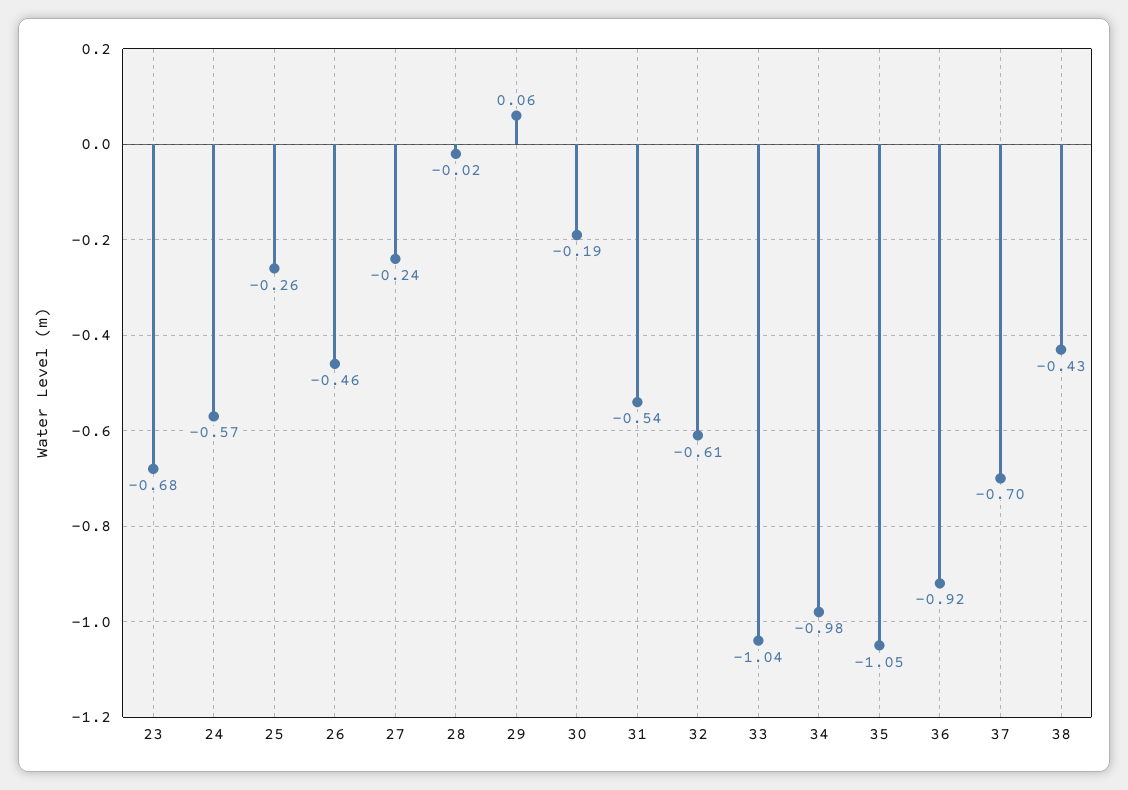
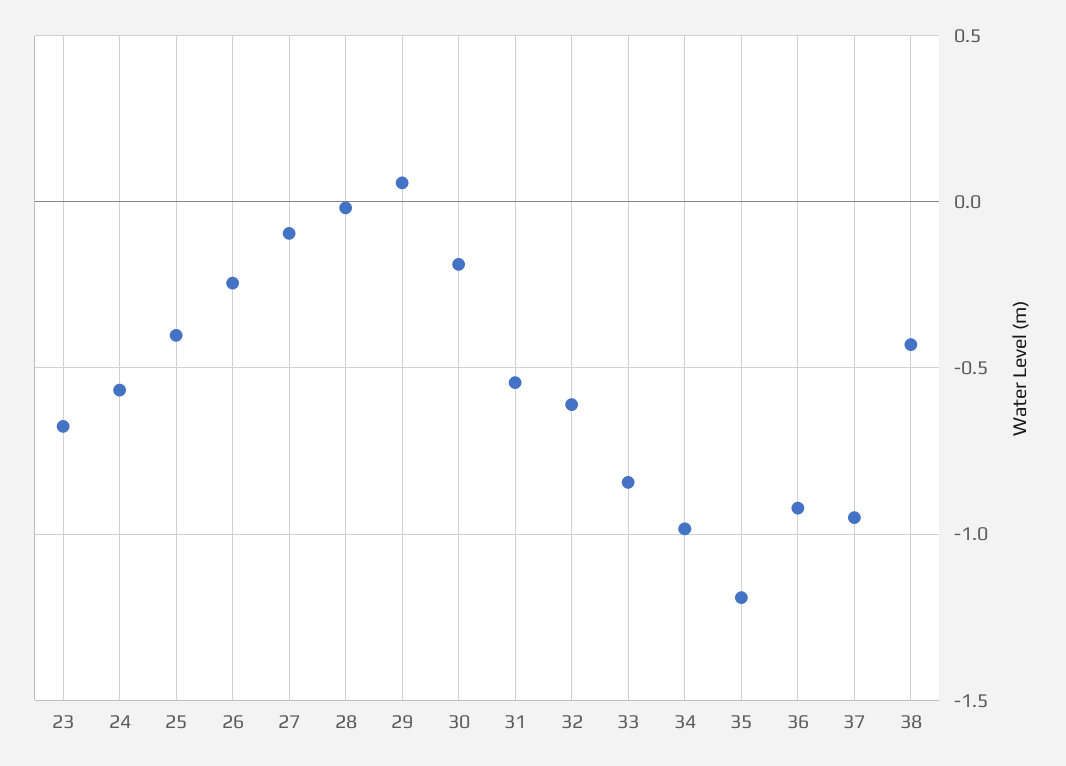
25: -0.26 -> -0.4
26: -0.46 -> -0.25
27: -0.24 -> -0.1
33: -1.04 -> -0.85
35: -1.05 -> -1.2
37: -0.7 -> -0.95

